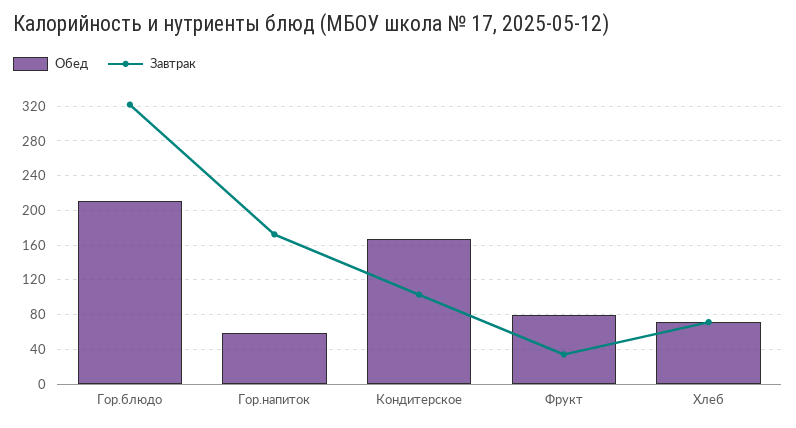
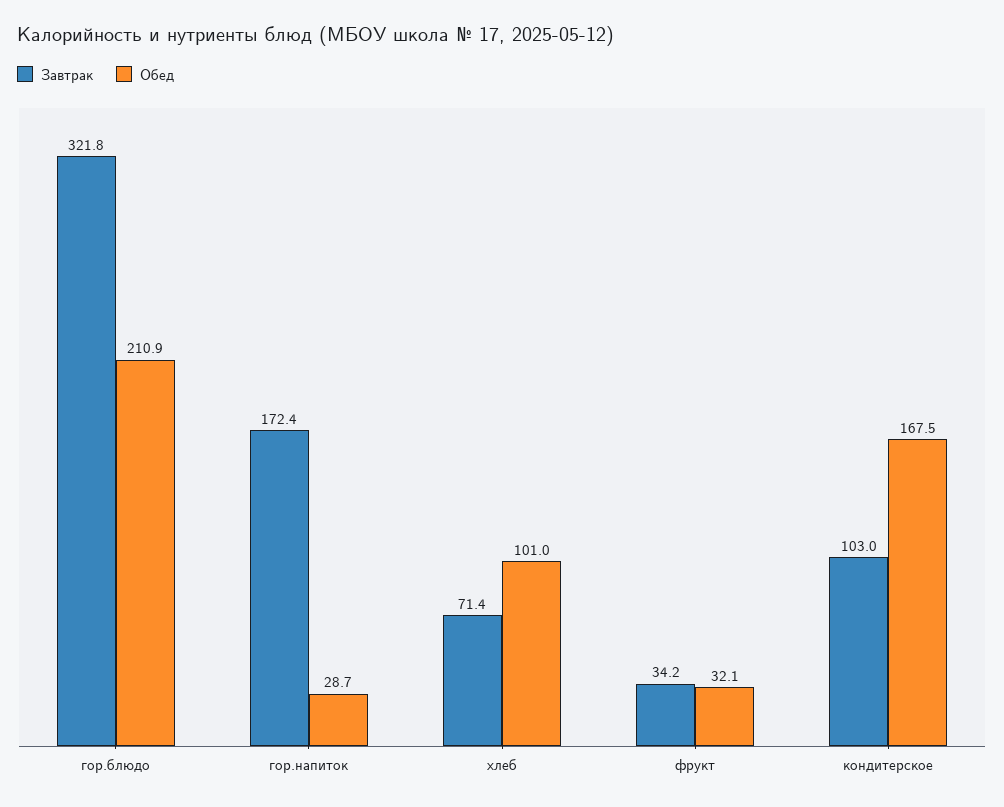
Обед, Гор.напиток: 60 -> 28.7
Обед, Фрукт: 80 -> 32.1
Обед, Хлеб: 70 -> 101

